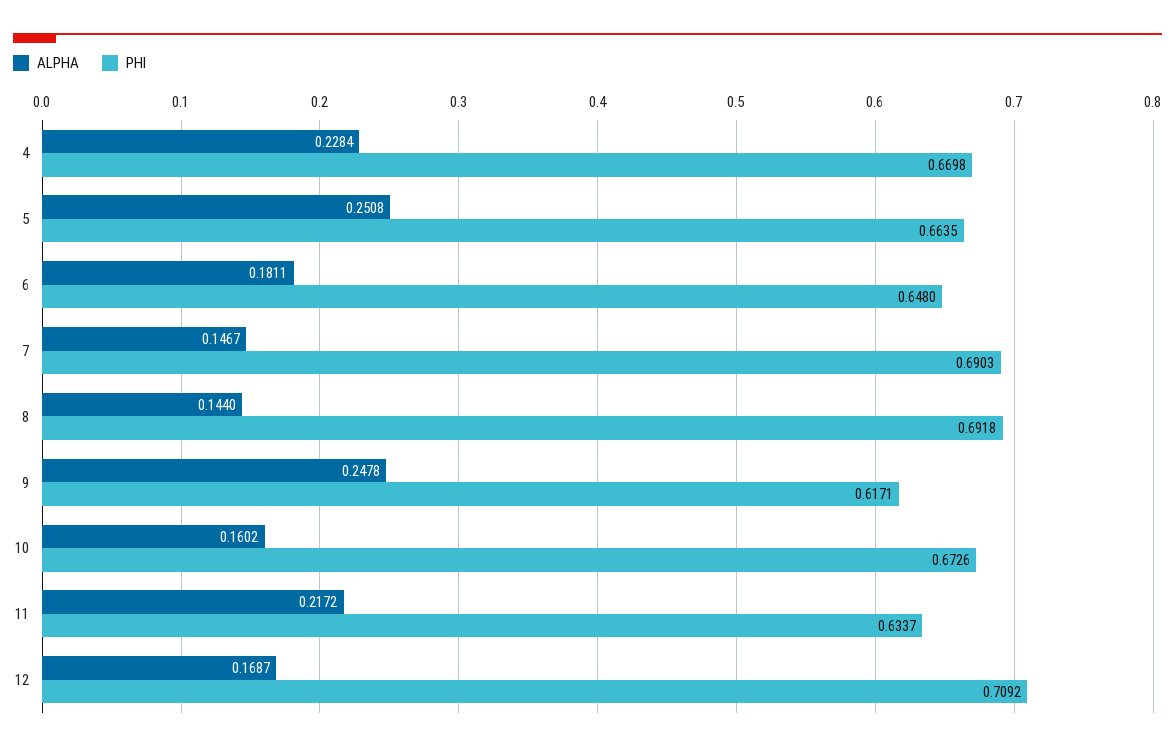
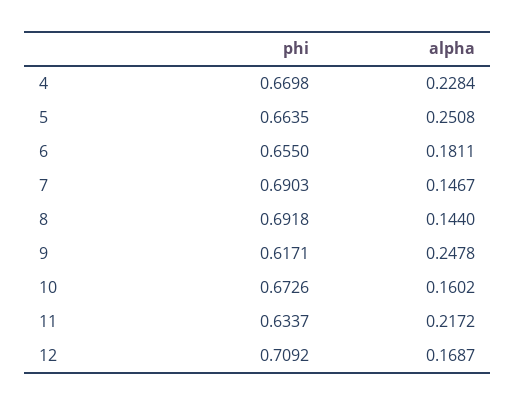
PHI, 6: 0.648 -> 0.655

